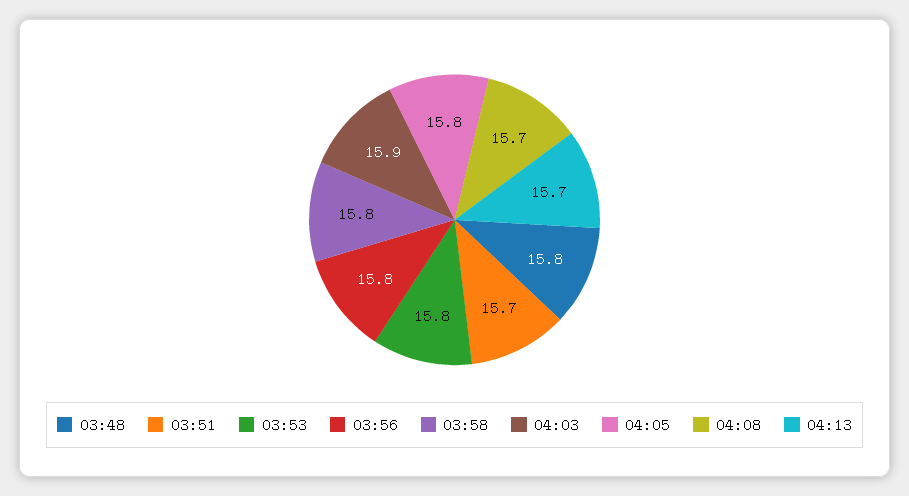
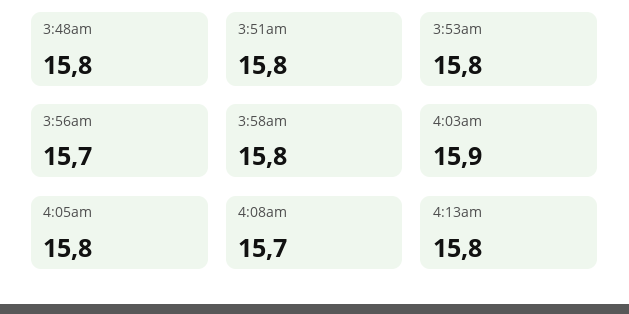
03:51: 15.7 -> 15.8
03:56: 15.8 -> 15.7
04:13: 15.7 -> 15.8

